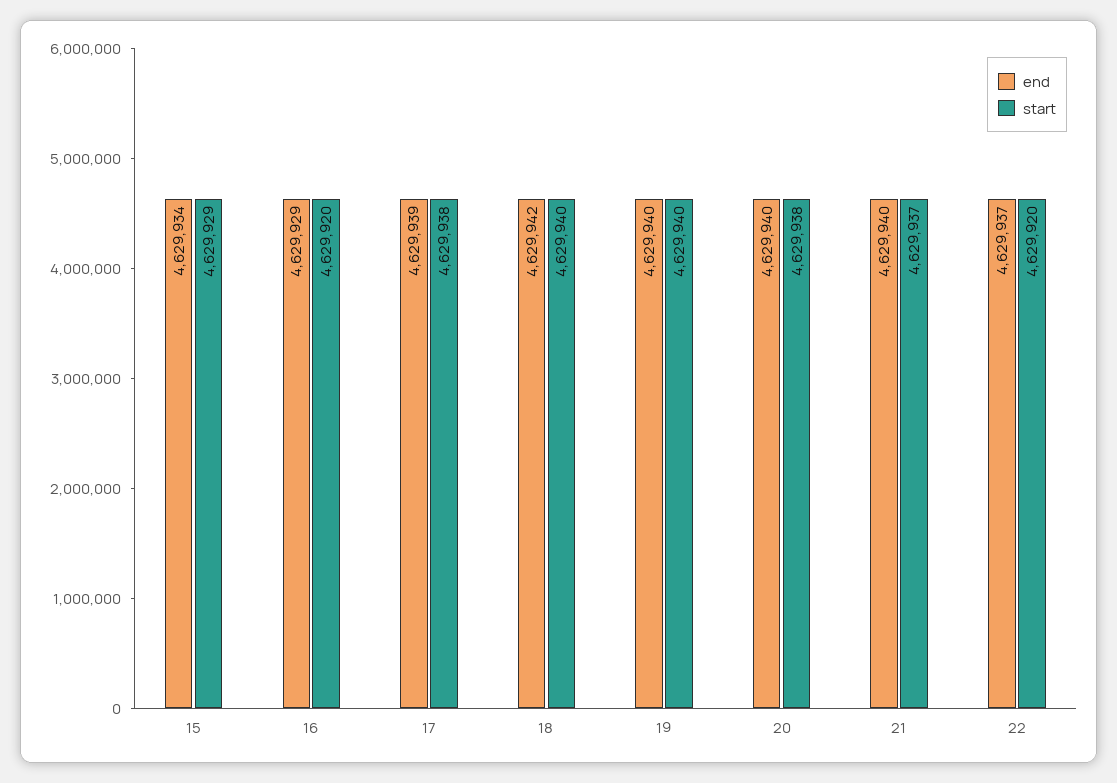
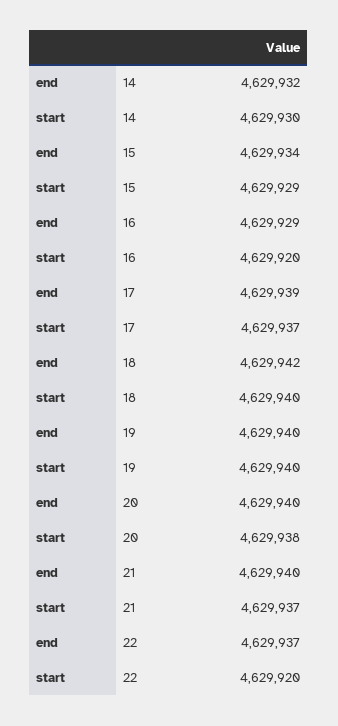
start, 17: 4629938 -> 4629937
end, 14: none -> 4629932
start, 14: none -> 4629930

